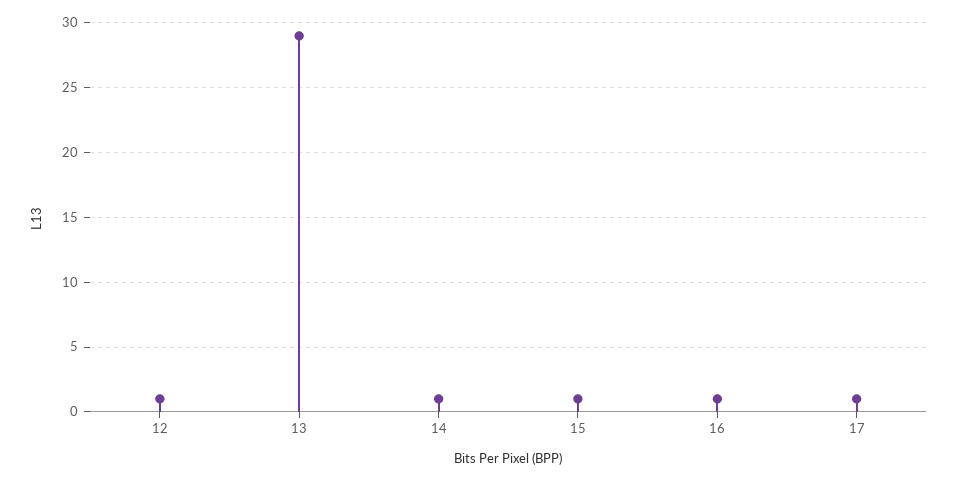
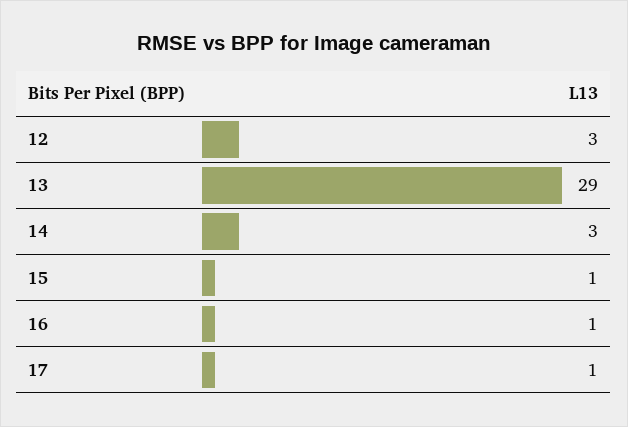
12: 1 -> 3
14: 1 -> 3

